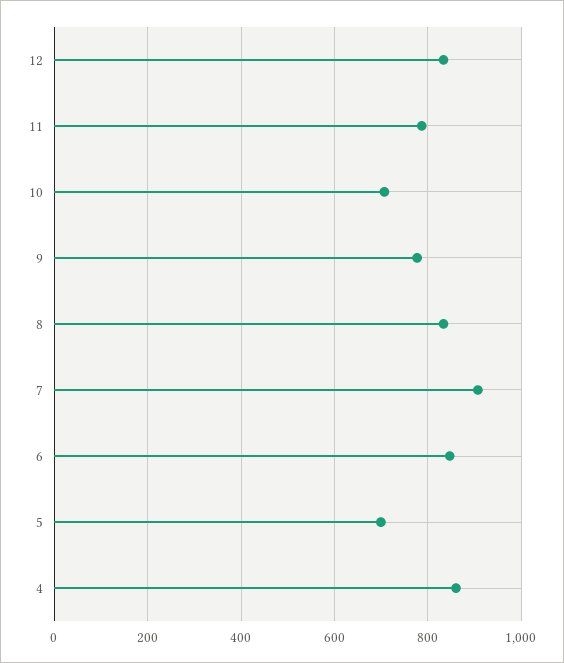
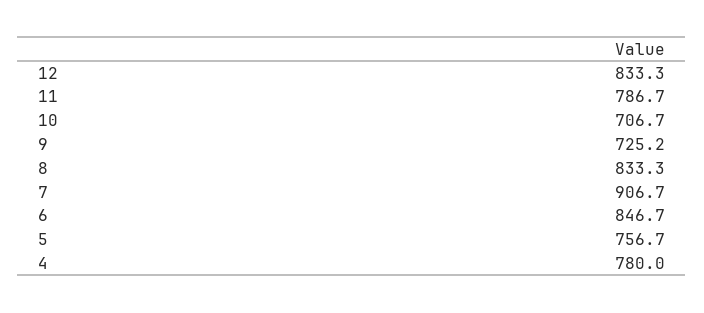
9: 780 -> 725.2
5: 700 -> 756.7
4: 860 -> 780

